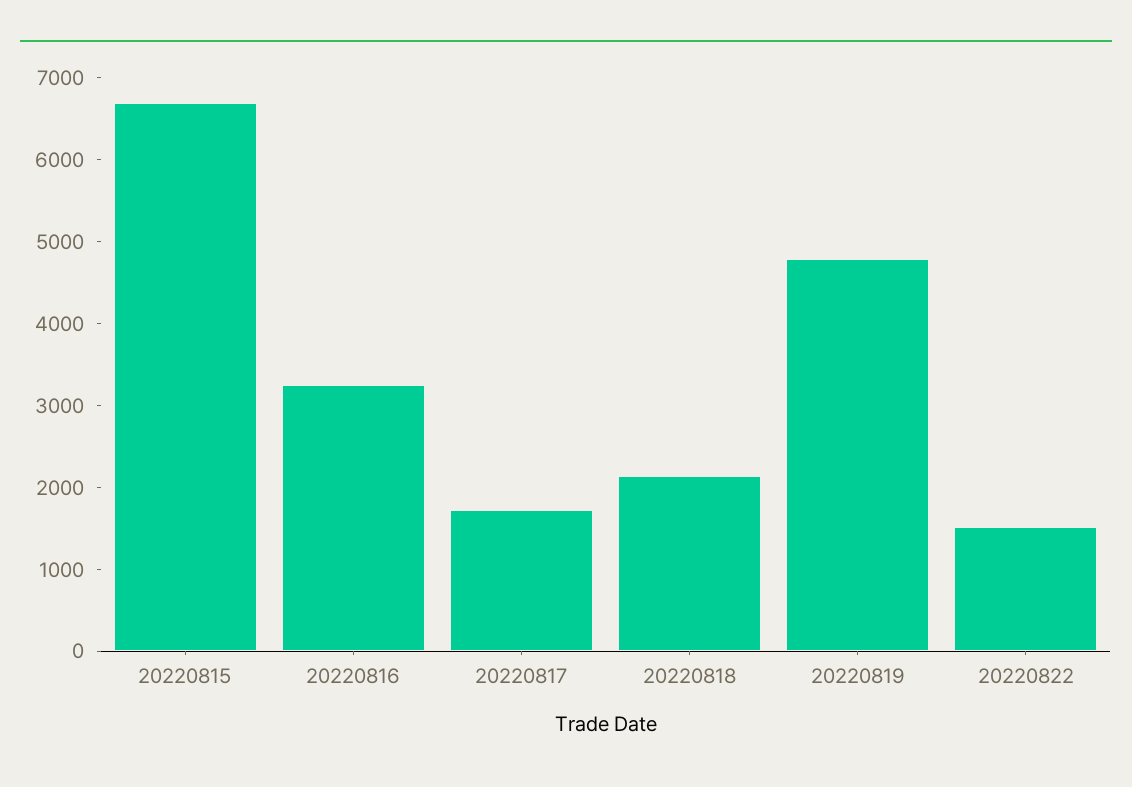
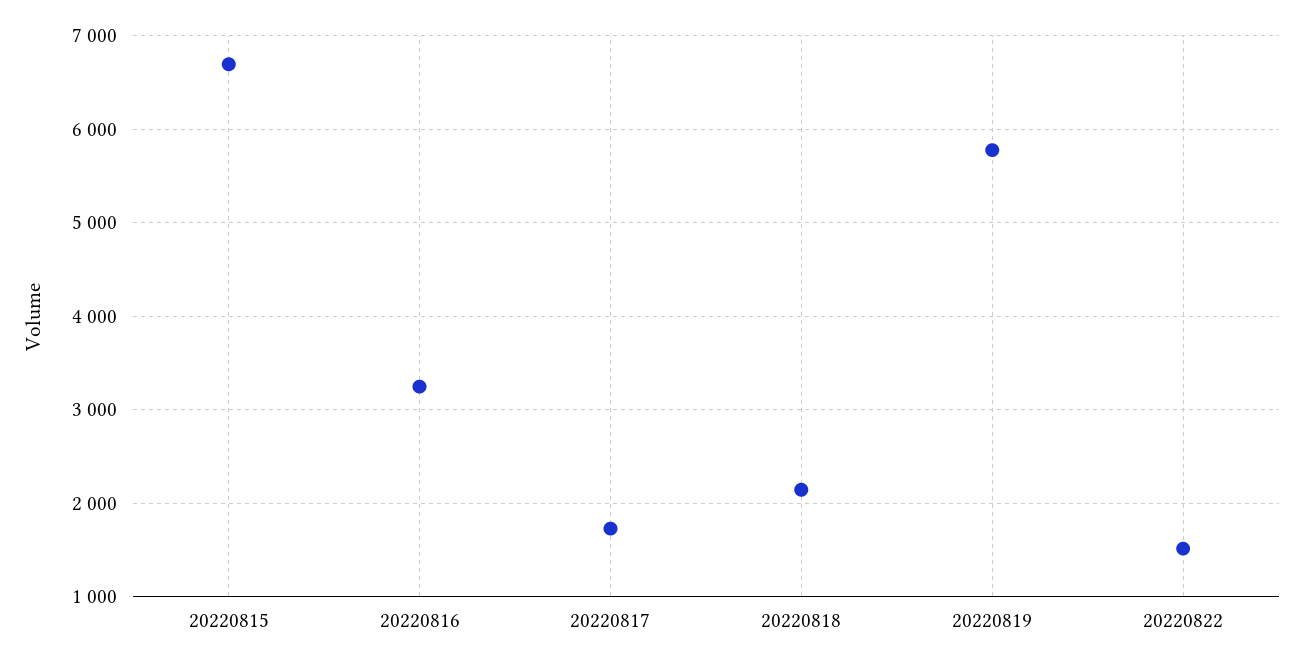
20220819: 4800 -> 5800

